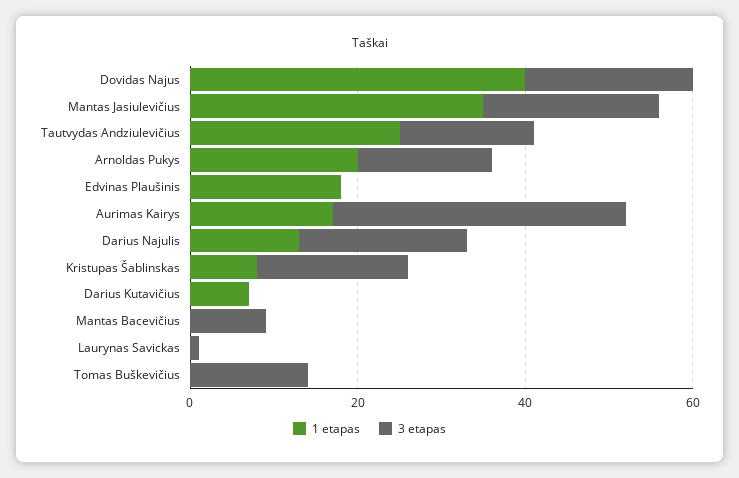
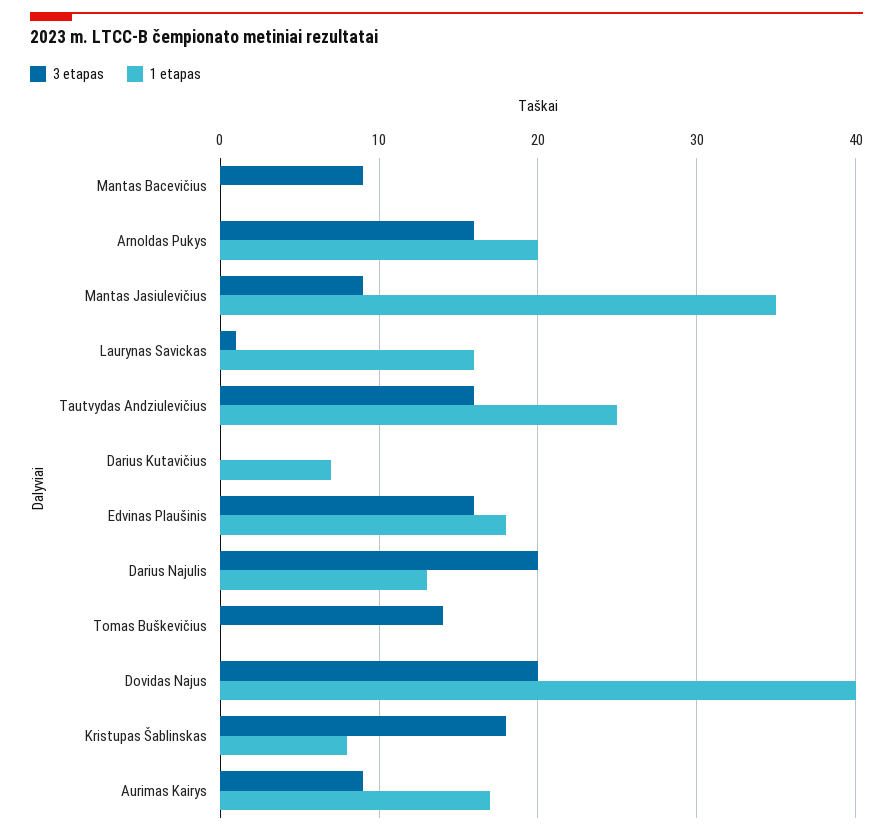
3 etapas, Mantas Jasiulevičius: 20 -> 9
3 etapas, Edvinas Plaušinis: 0 -> 16
3 etapas, Aurimas Kairys: 35 -> 9
1 etapas, Laurynas Savickas: 0 -> 16

